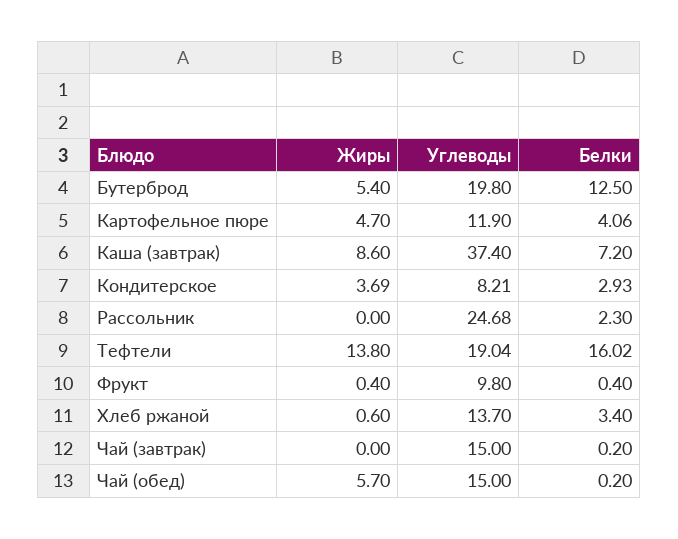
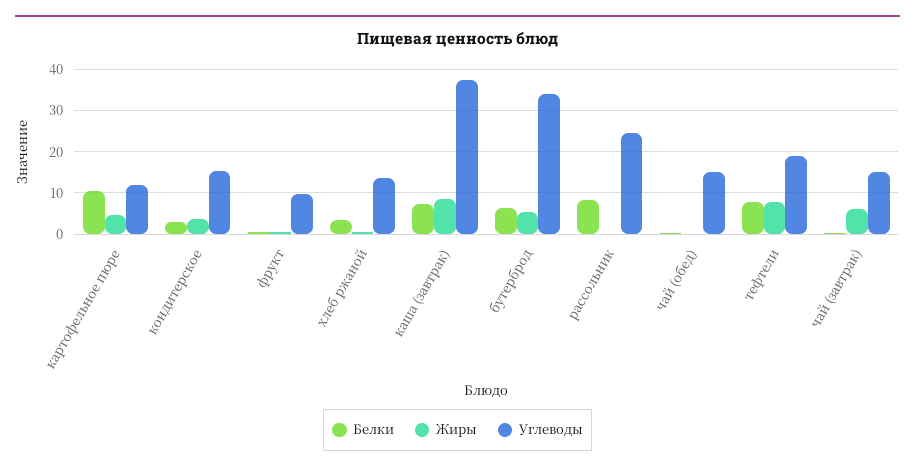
Углеводы, Бутерброд: 19.8 -> 34
Белки, Бутерброд: 12.5 -> 6
Белки, Картофельное пюре: 4.06 -> 10
Углеводы, Кондитерское: 8.21 -> 16
Белки, Рассольник: 2.3 -> 8
Жиры, Тефтели: 13.8 -> 8
Белки, Тефтели: 16.02 -> 8
Жиры, Чай (завтрак): 0 -> 6
Жиры, Чай (обед): 5.7 -> 0

